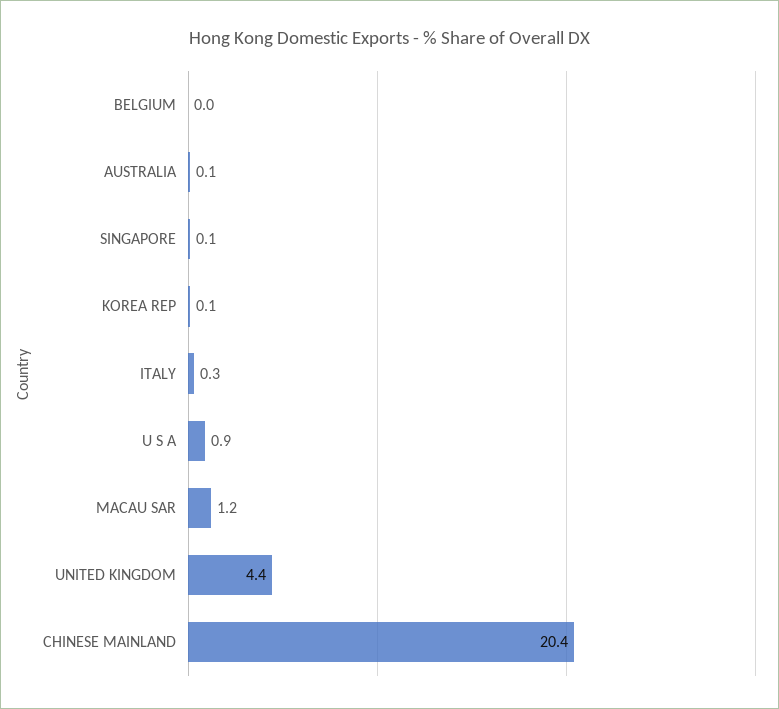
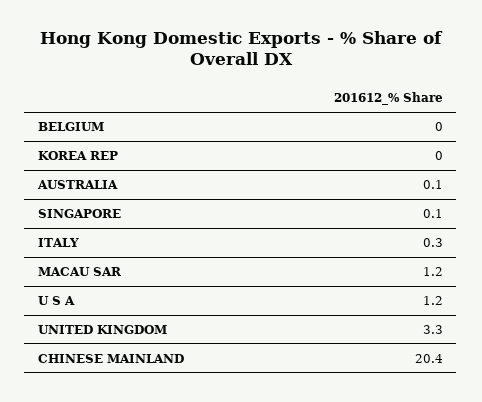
KOREA REP: 0.1 -> 0
U S A: 0.9 -> 1.2
UNITED KINGDOM: 4.4 -> 3.3

